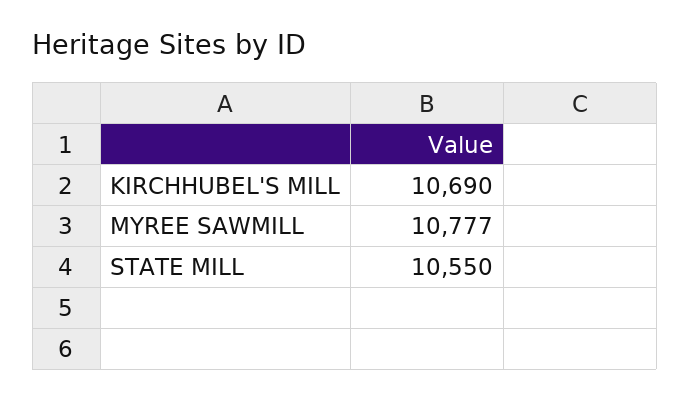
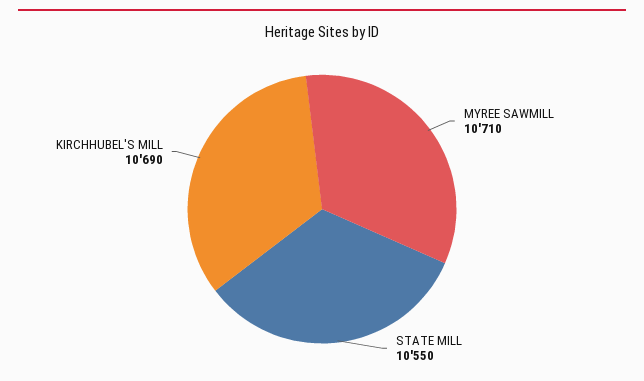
MYREE SAWMILL: 10777 -> 10710

